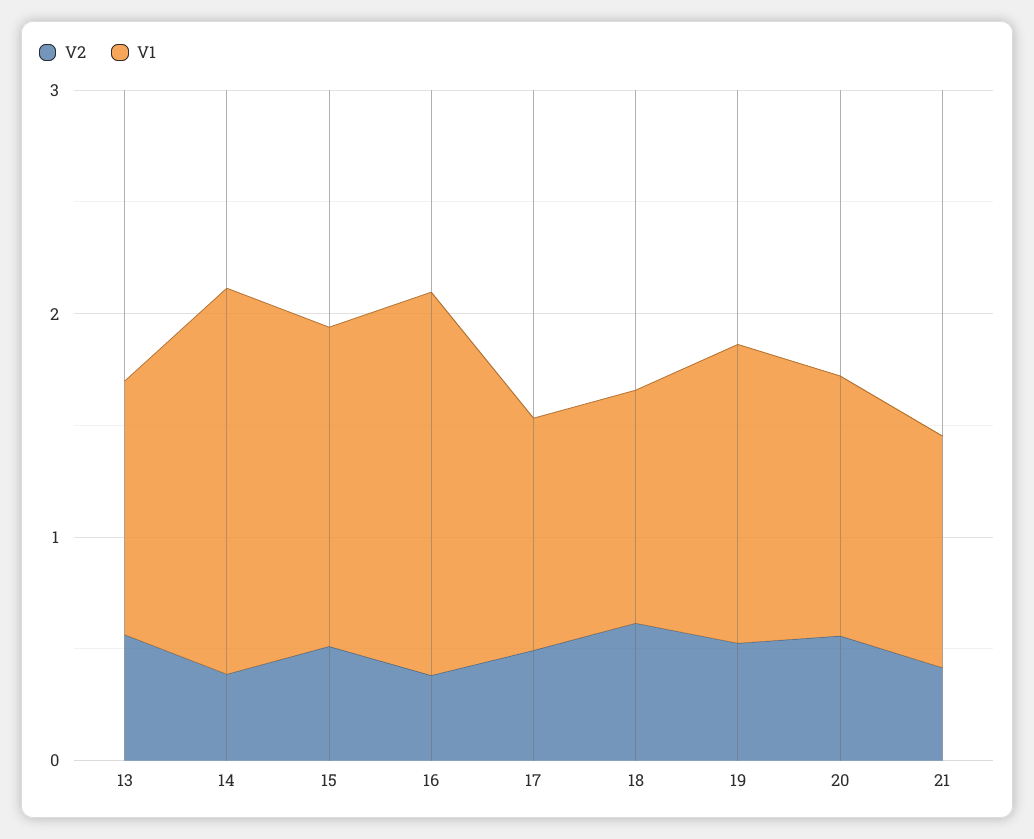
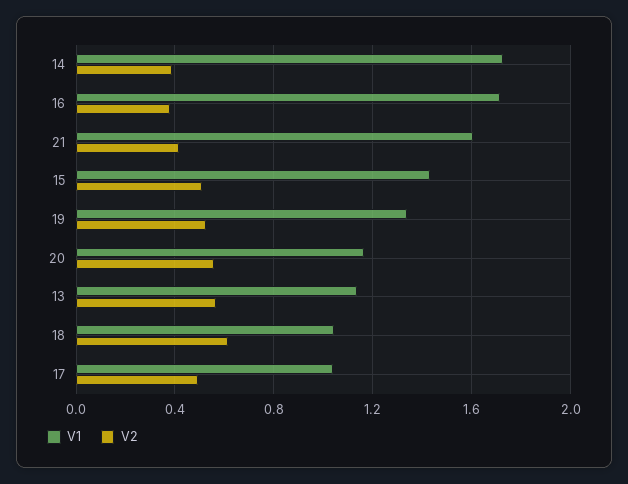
V1, 21: 1 -> 1.6

